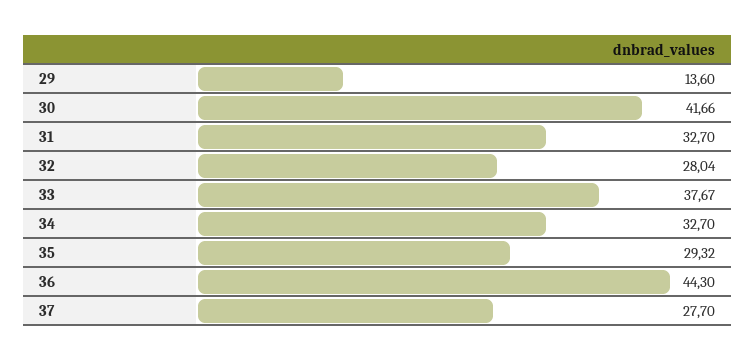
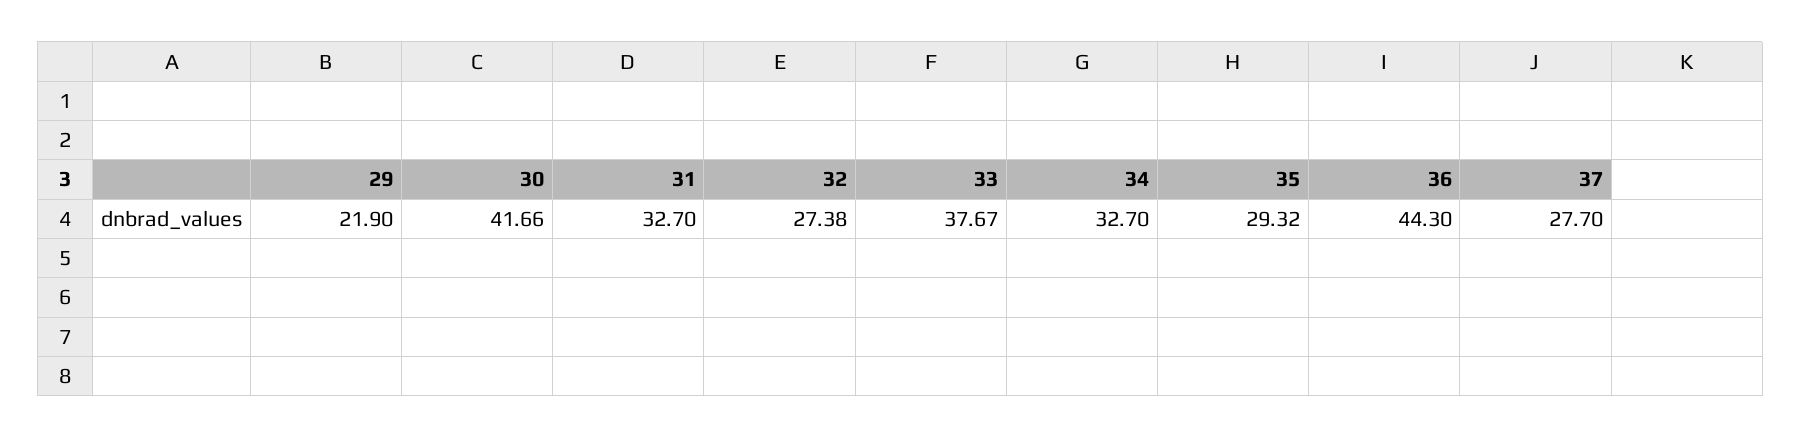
29: 13.6 -> 21.9
32: 28.04 -> 27.38

